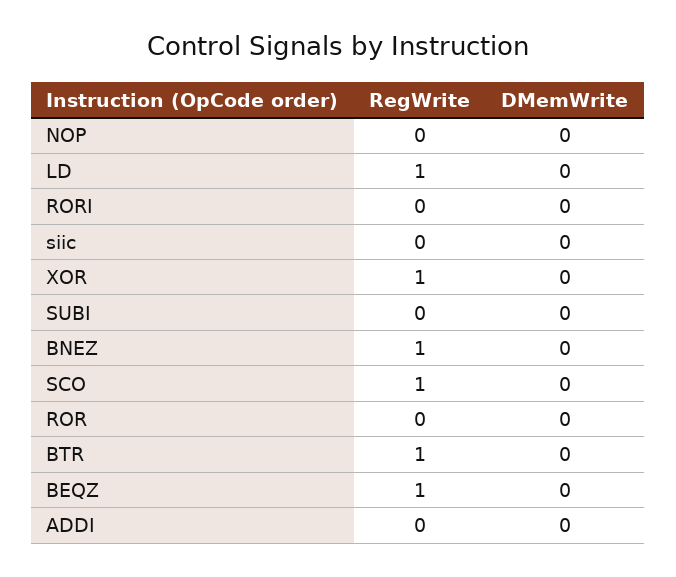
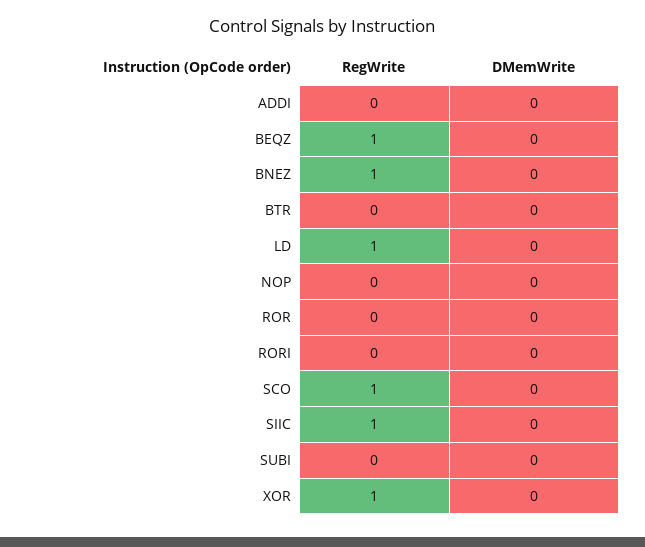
RegWrite, siic: 0 -> 1
RegWrite, BTR: 1 -> 0

